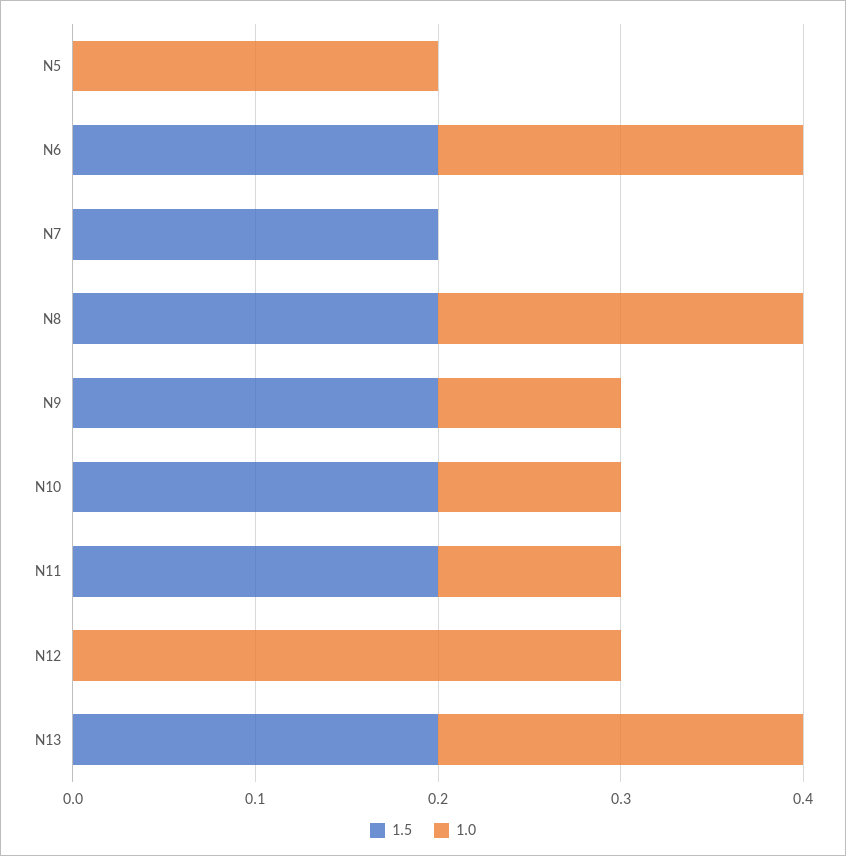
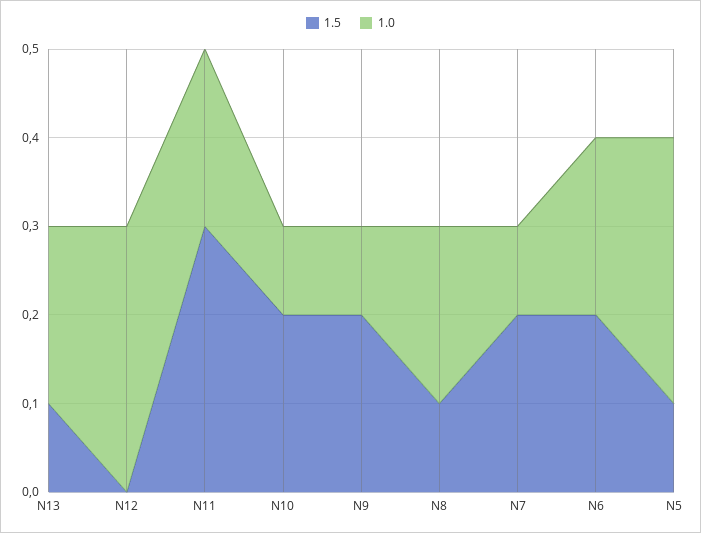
1.5, N5: 0 -> 0.1
1.0, N5: 0.2 -> 0.3
1.0, N7: 0 -> 0.1
1.5, N8: 0.2 -> 0.1
1.5, N11: 0.2 -> 0.3
1.0, N11: 0.1 -> 0.2
1.5, N13: 0.2 -> 0.1

